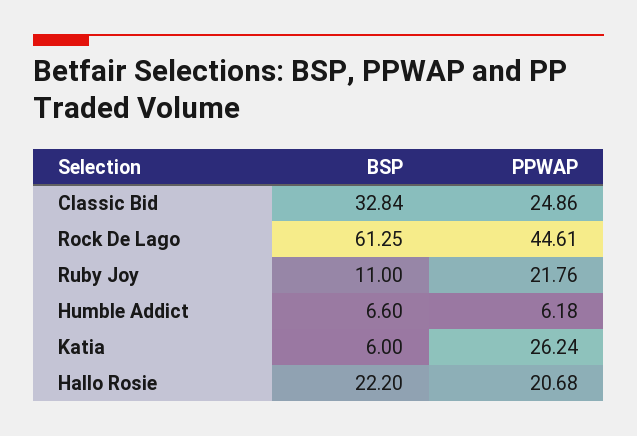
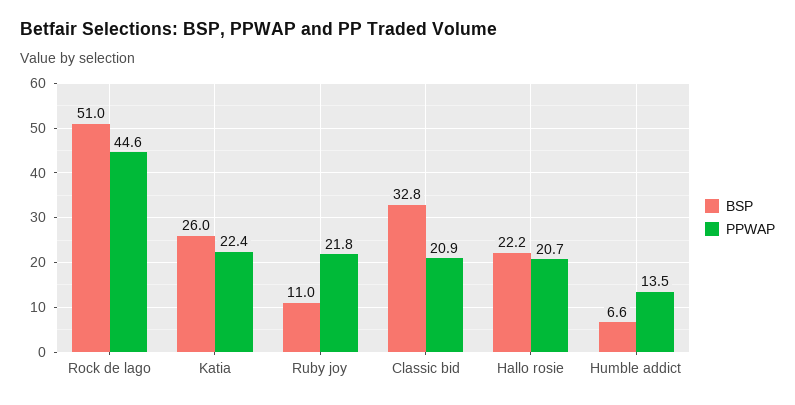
PPWAP, Classic Bid: 24.86 -> 20.9
BSP, Rock De Lago: 61.25 -> 51
PPWAP, Humble Addict: 6.18 -> 13.5
BSP, Katia: 6 -> 26
PPWAP, Katia: 26.24 -> 22.4

